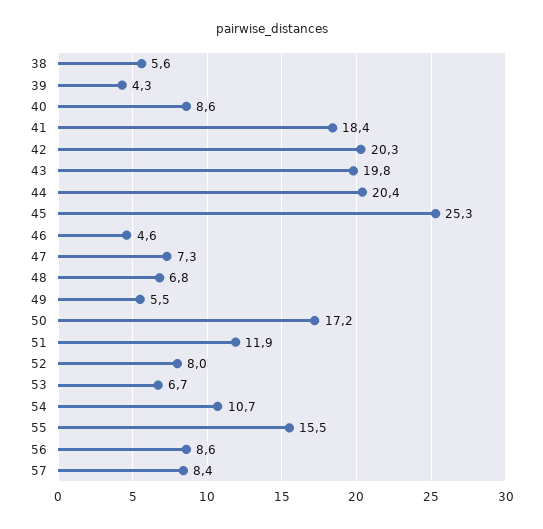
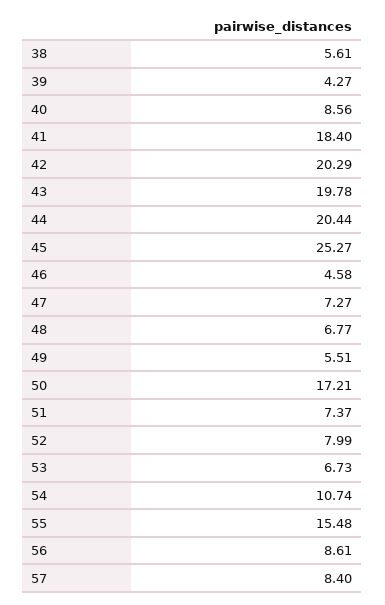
51: 11.9 -> 7.37

